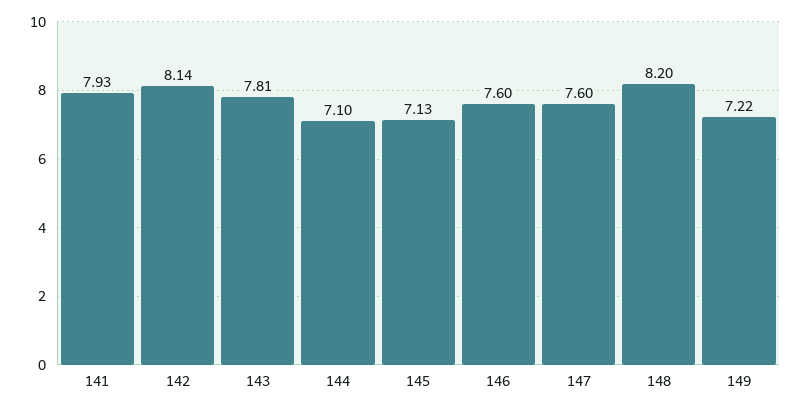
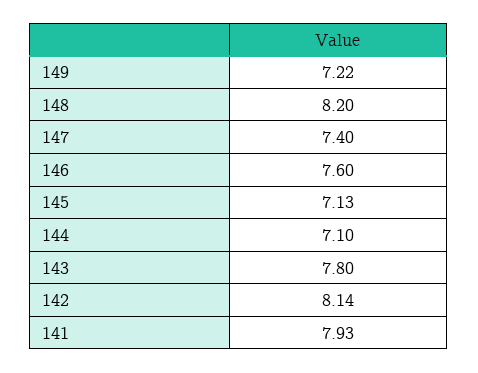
143: 7.81 -> 7.8
147: 7.6 -> 7.4

